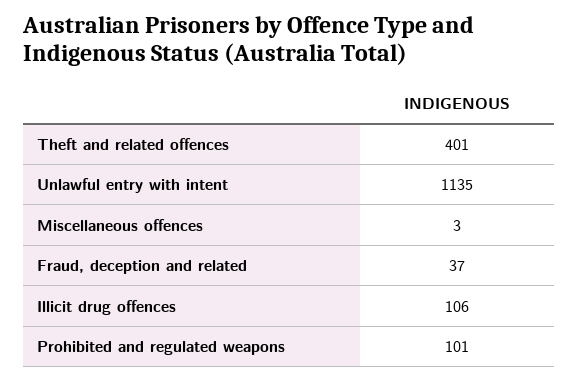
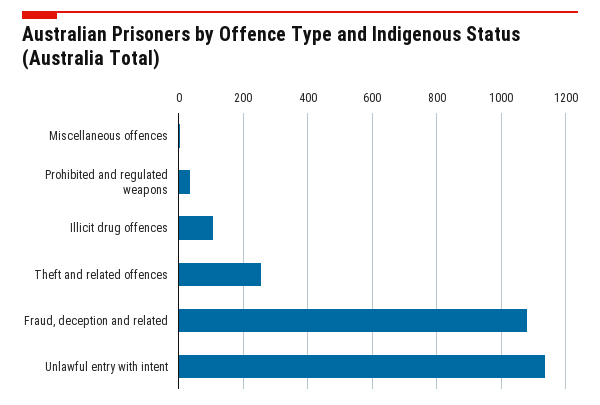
Theft and related offences: 401 -> 260
Fraud, deception and related: 37 -> 1080
Prohibited and regulated weapons: 101 -> 40

